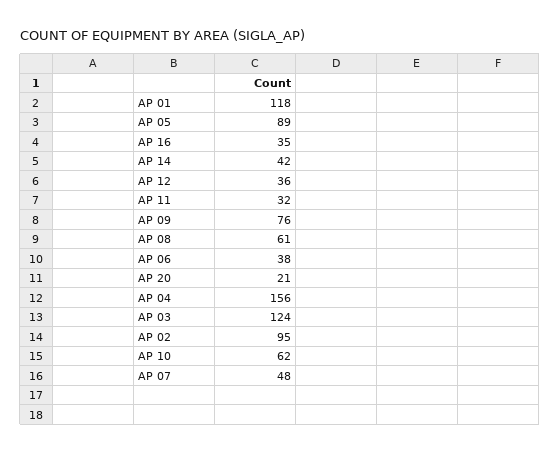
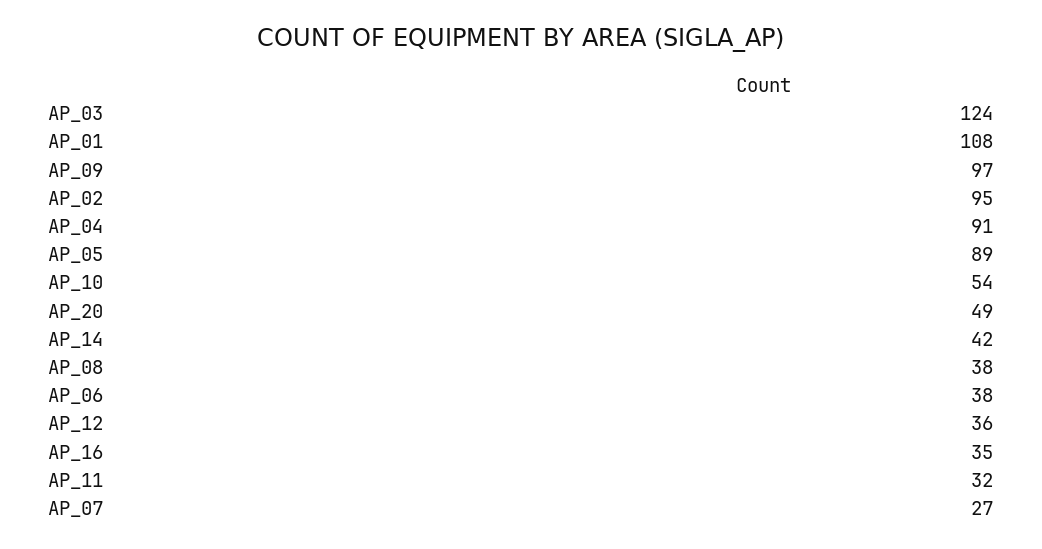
AP 01: 118 -> 108
AP 09: 76 -> 97
AP 08: 61 -> 38
AP 20: 21 -> 49
AP 04: 156 -> 91
AP 10: 62 -> 54
AP 07: 48 -> 27

